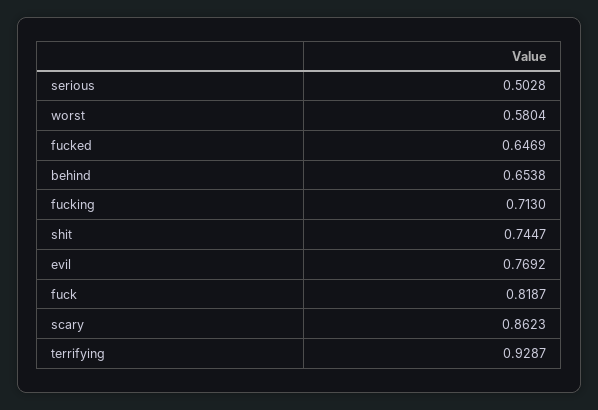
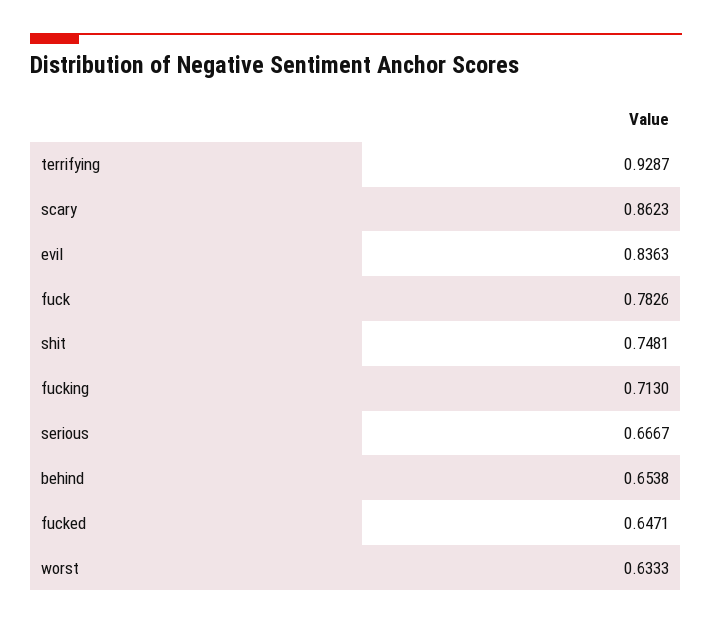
serious: 0.5028 -> 0.6667
worst: 0.5804 -> 0.6333
fucked: 0.6469 -> 0.6471
shit: 0.7447 -> 0.7481
evil: 0.7692 -> 0.8363
fuck: 0.8187 -> 0.7826

